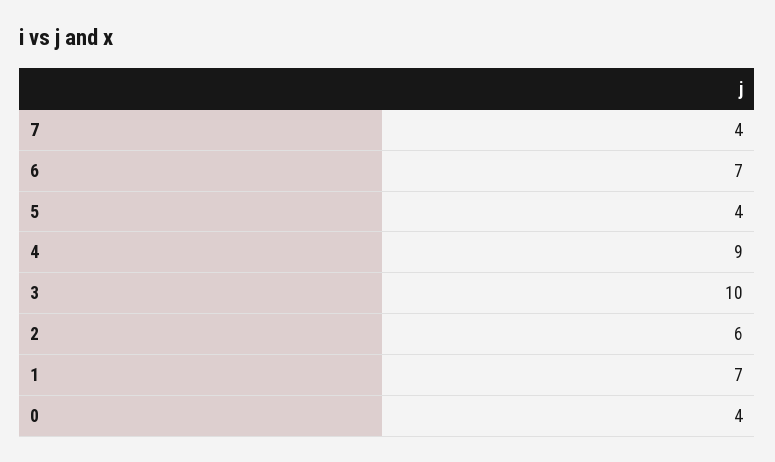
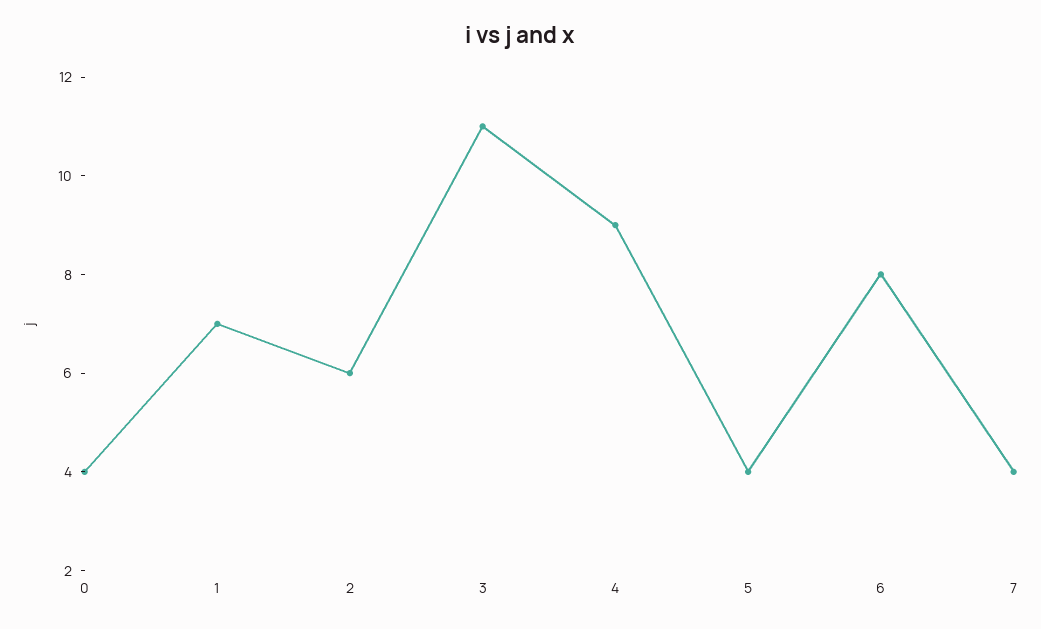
6: 7 -> 8
3: 10 -> 11

